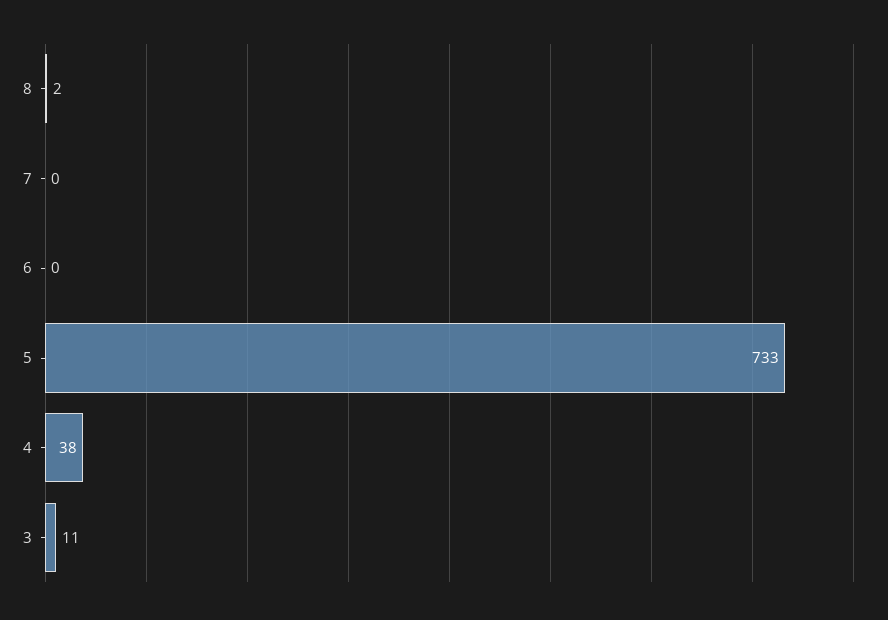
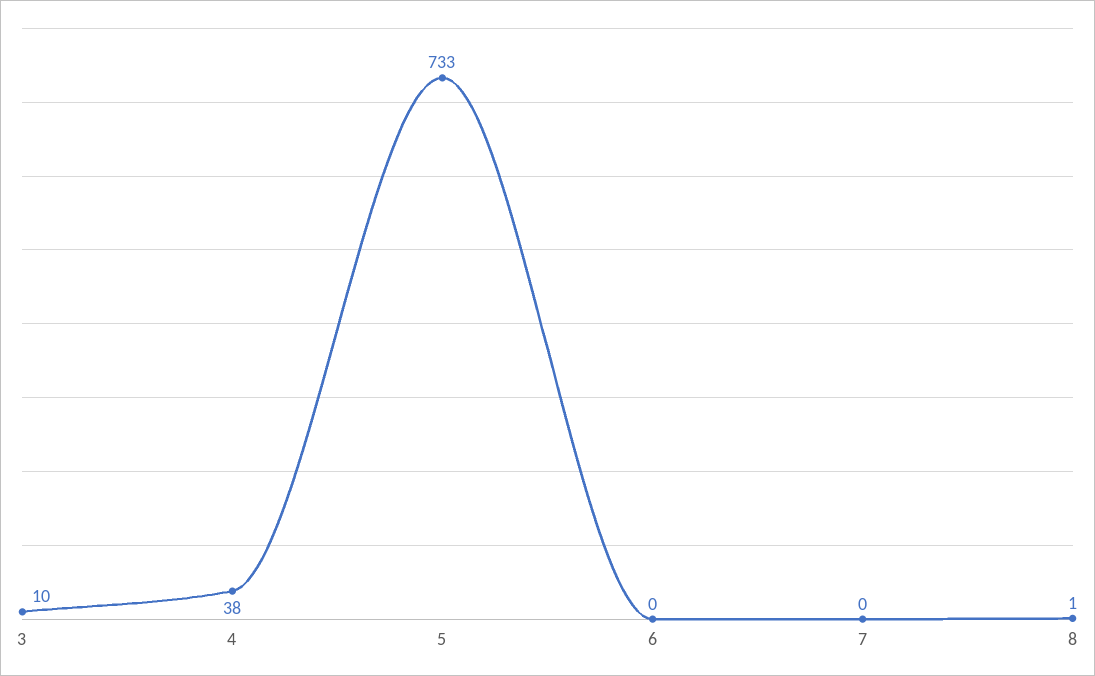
8: 2 -> 1
3: 11 -> 10

